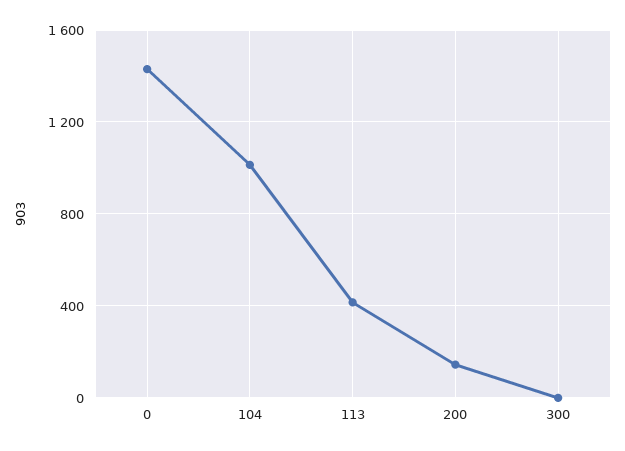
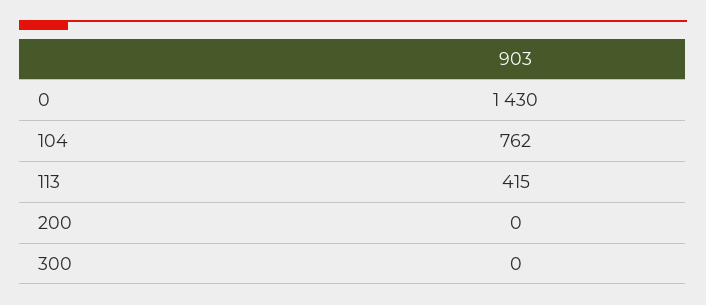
104: 1000 -> 762
200: 150 -> 0

